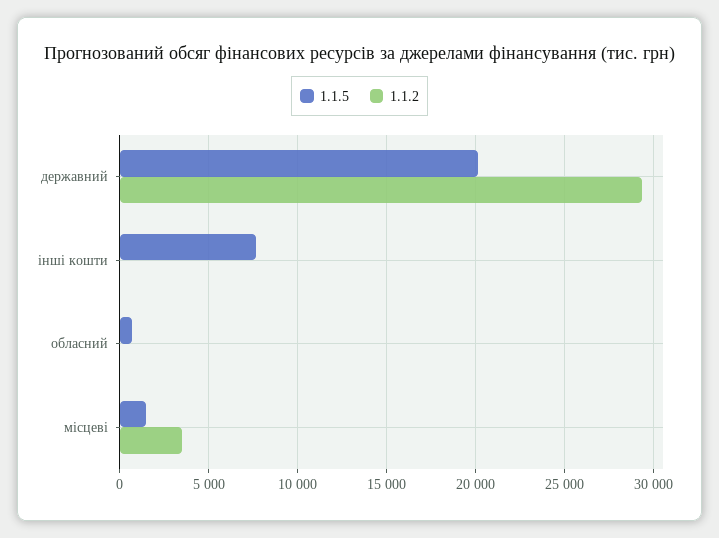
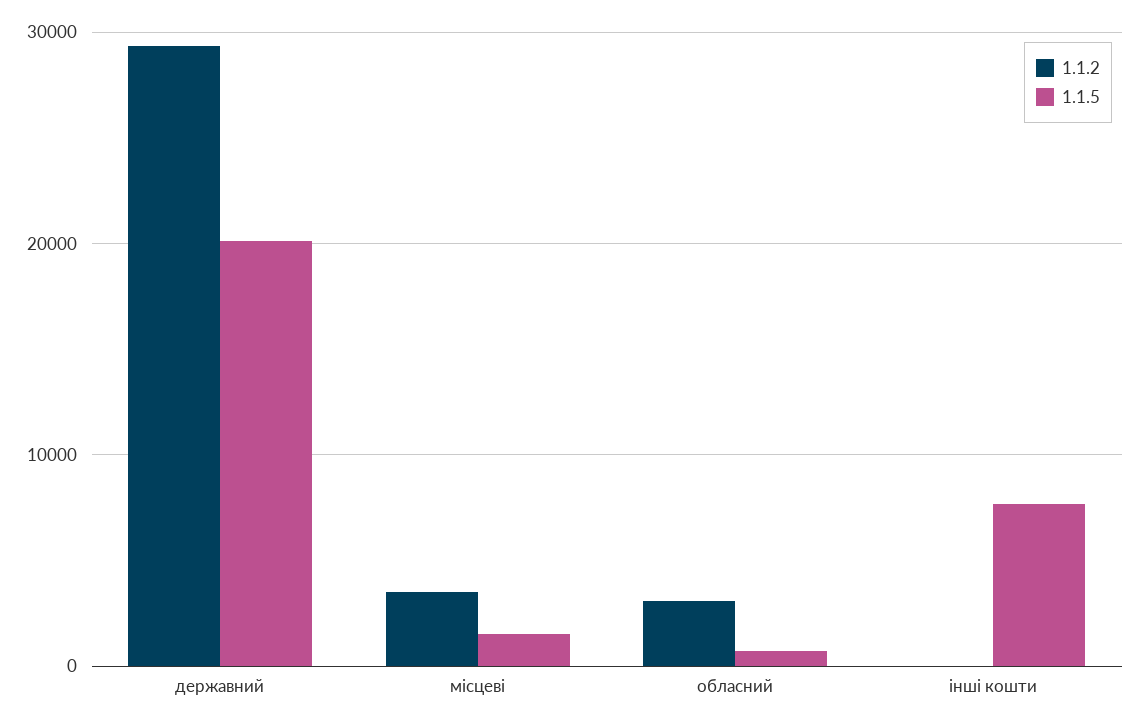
1.1.2, обласний: 0 -> 3000

